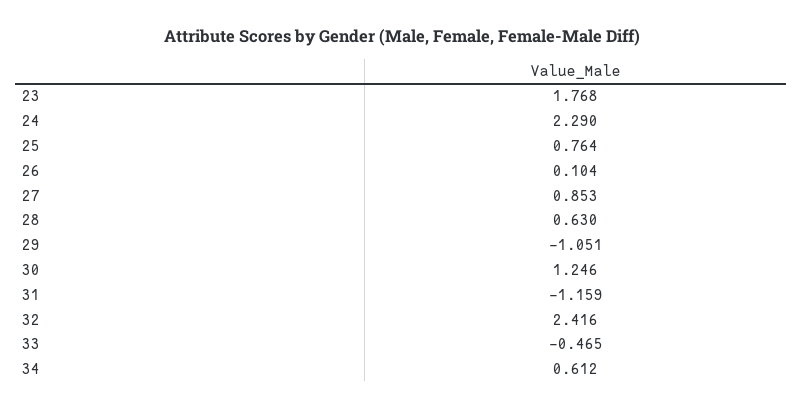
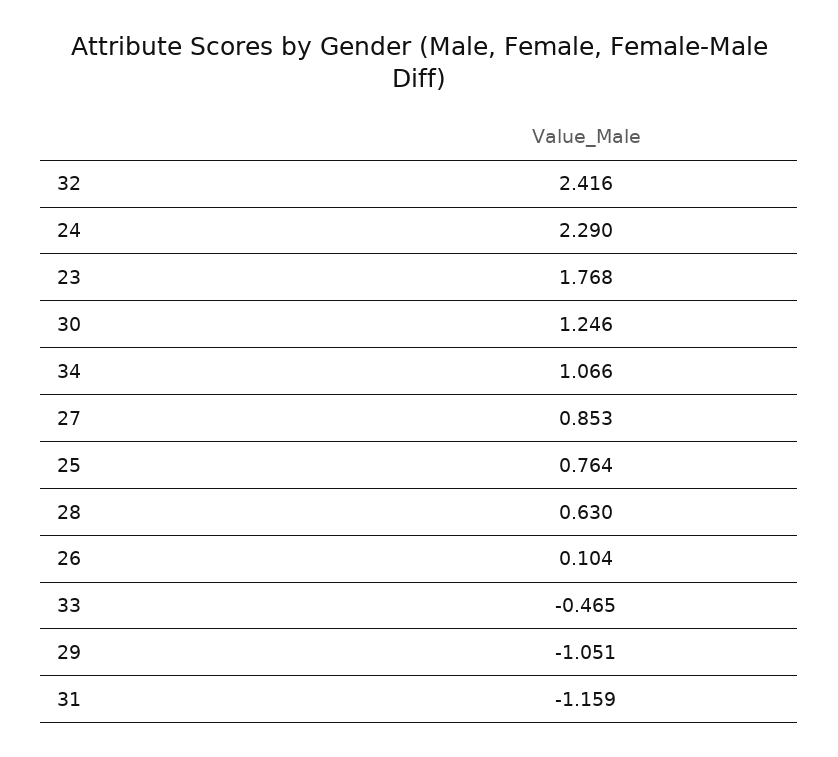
34: 0.612 -> 1.066

